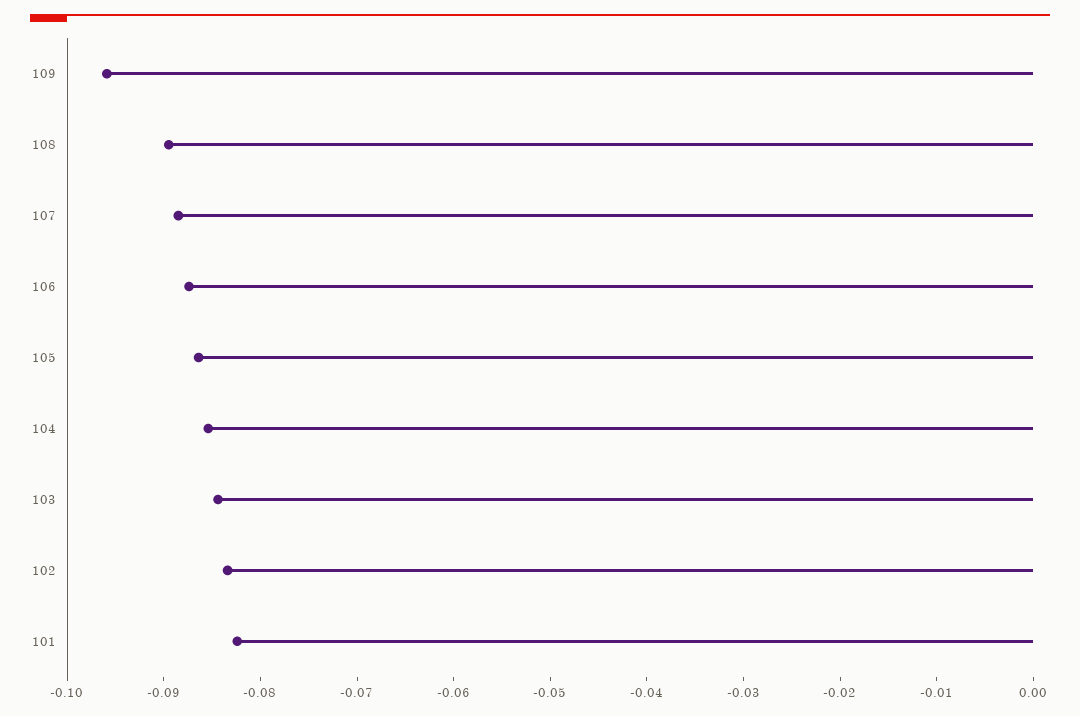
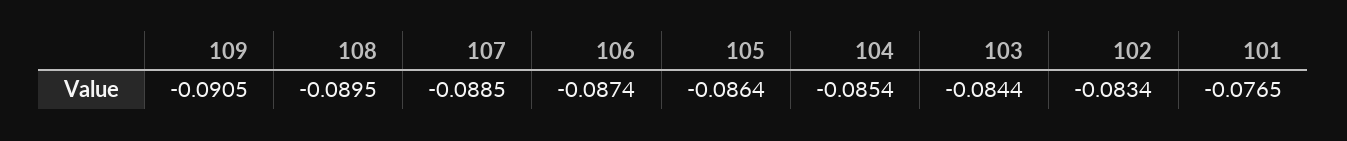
109: -0.096 -> -0.0905
101: -0.082 -> -0.0765

